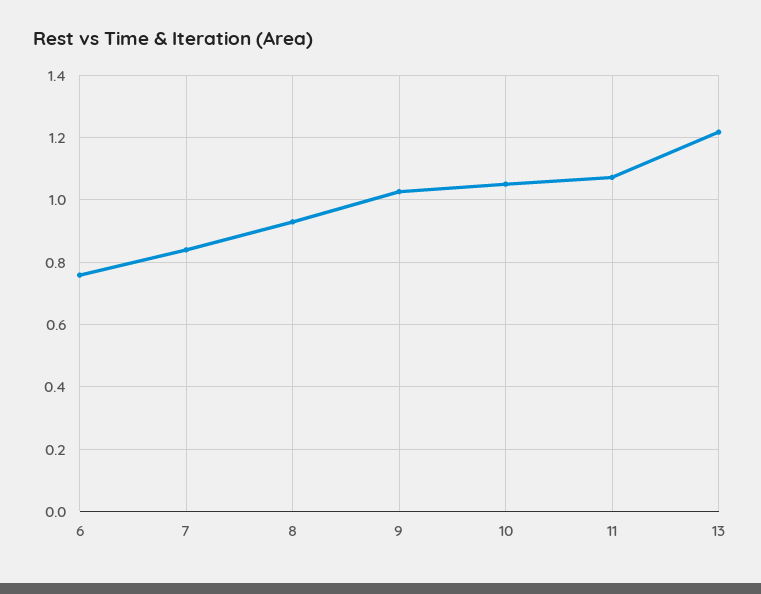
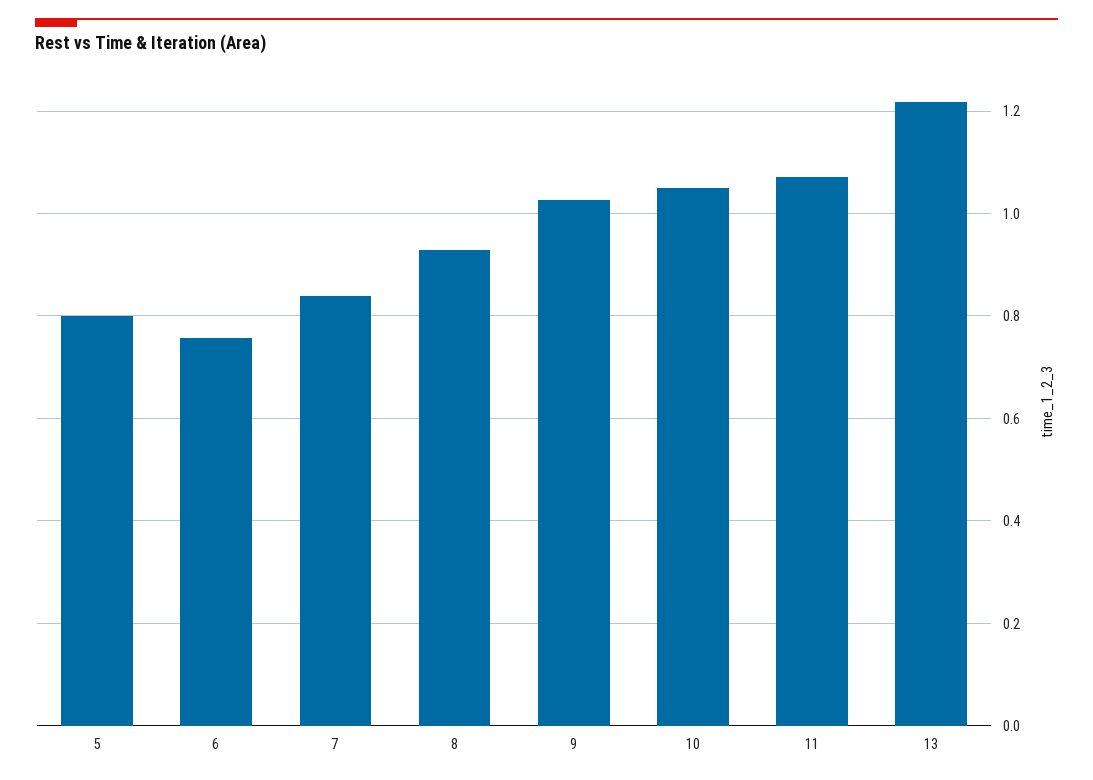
5: none -> 0.8

